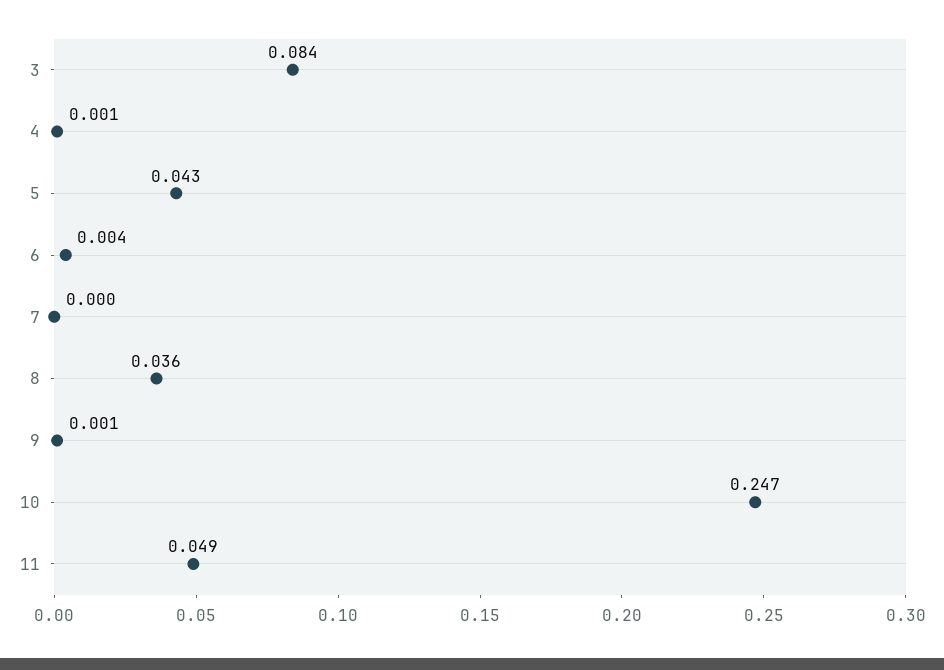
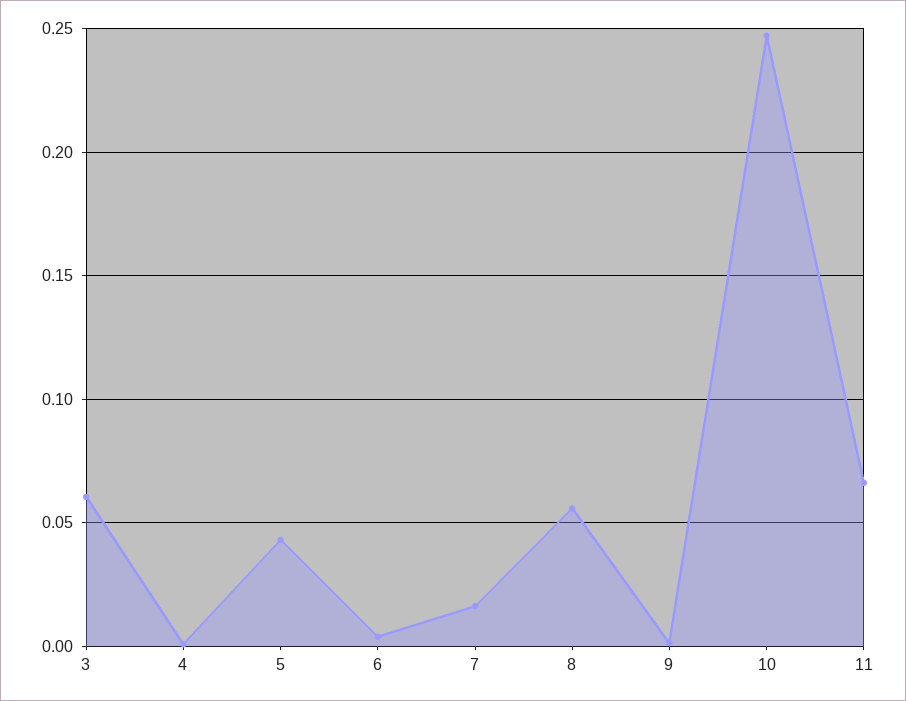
3: 0.084 -> 0.06
7: 0 -> 0.015
8: 0.036 -> 0.055
11: 0.049 -> 0.065

